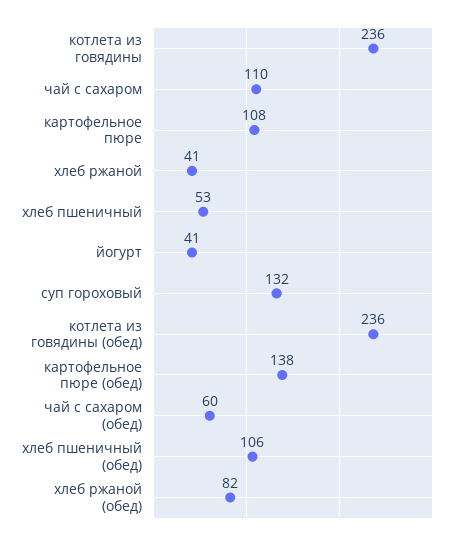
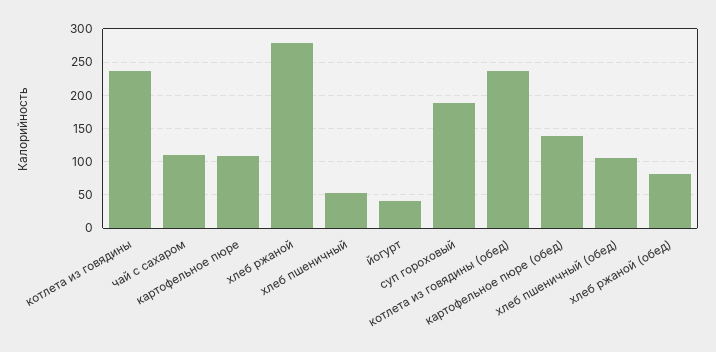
хлеб ржаной: 41 -> 280
суп гороховый: 132 -> 190
чай с сахаром (обед): 60 -> none

